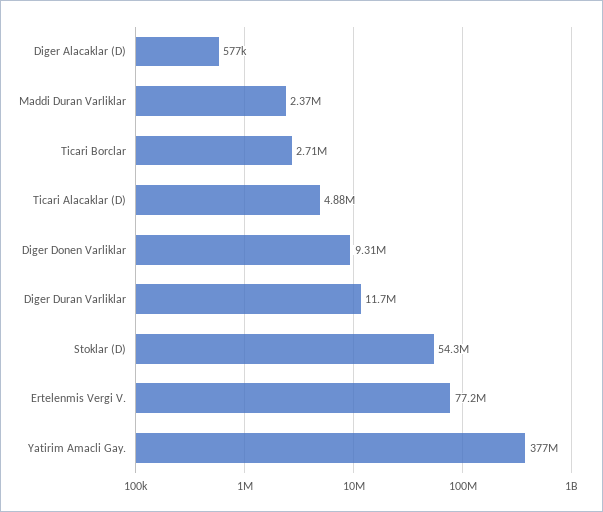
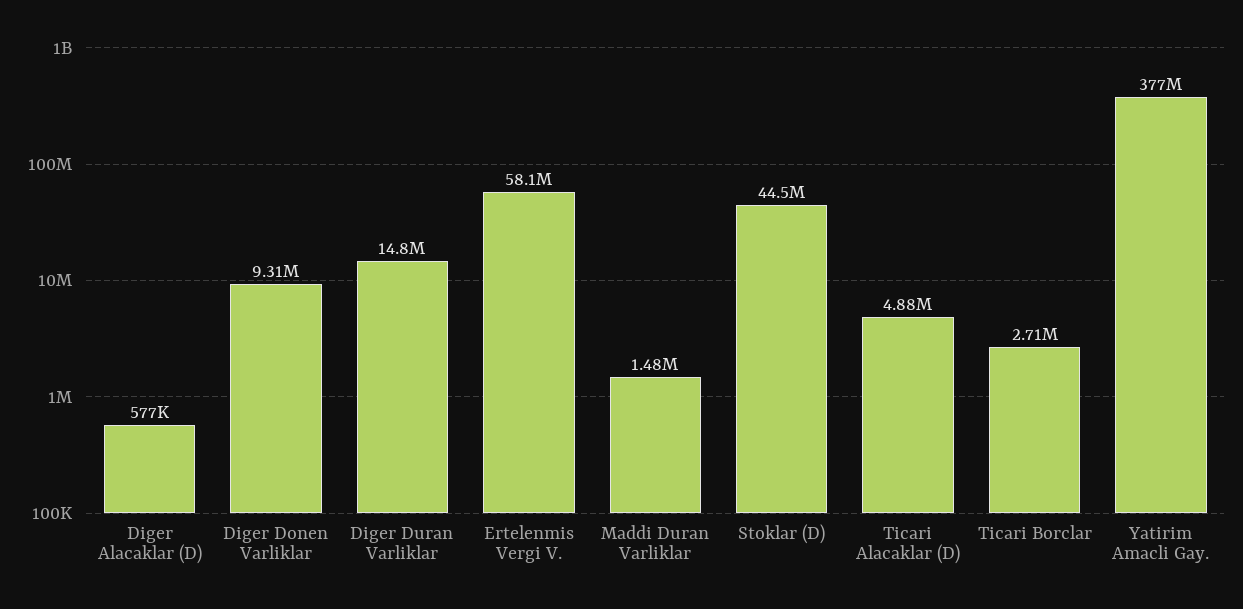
Maddi Duran Varliklar: 2370000 -> 1480000
Diger Duran Varliklar: 11700000 -> 14800000
Stoklar (D): 54300000 -> 44500000
Ertelenmis Vergi V.: 77200000 -> 58100000

